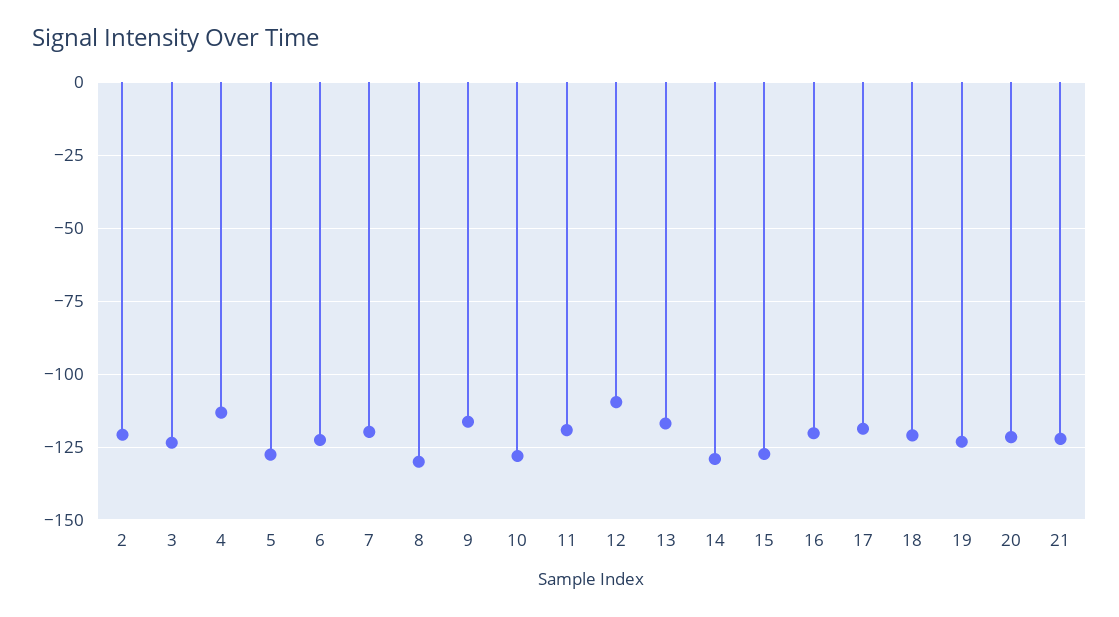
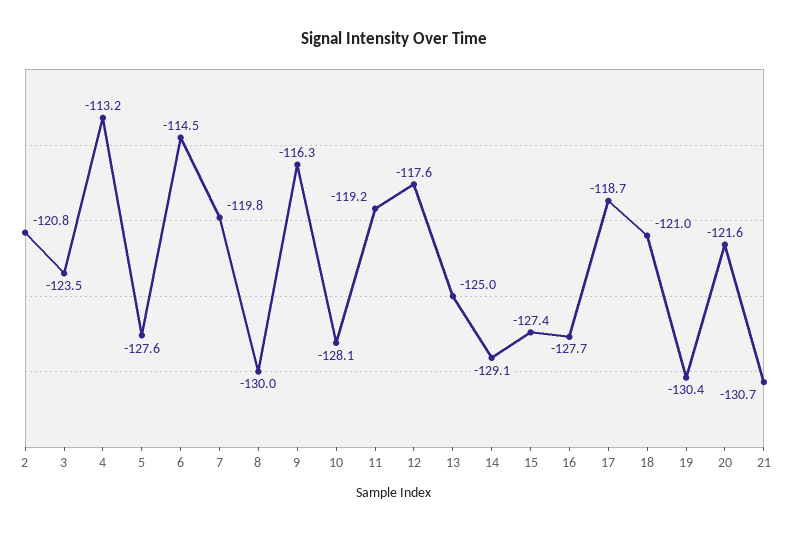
6: -122.5 -> -114.5
12: -110 -> -117.6
13: -117.5 -> -125
16: -120 -> -127.7
19: -122.5 -> -130.4
21: -122.5 -> -130.7

